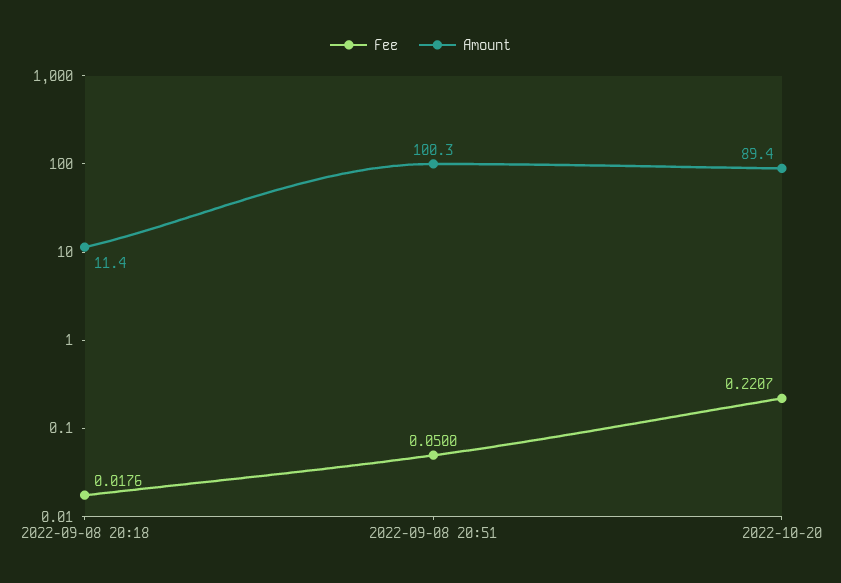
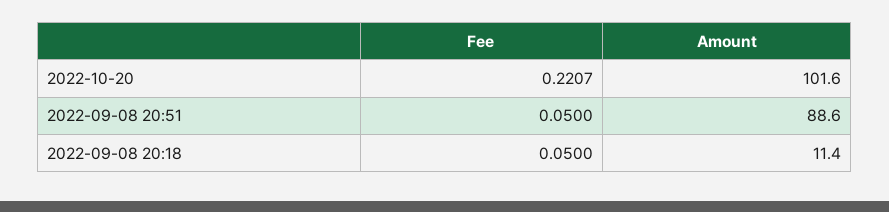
Fee, 2022-09-08 20:18: 0.0176 -> 0.05
Amount, 2022-09-08 20:51: 100.3 -> 88.6
Amount, 2022-10-20: 89.4 -> 101.6

